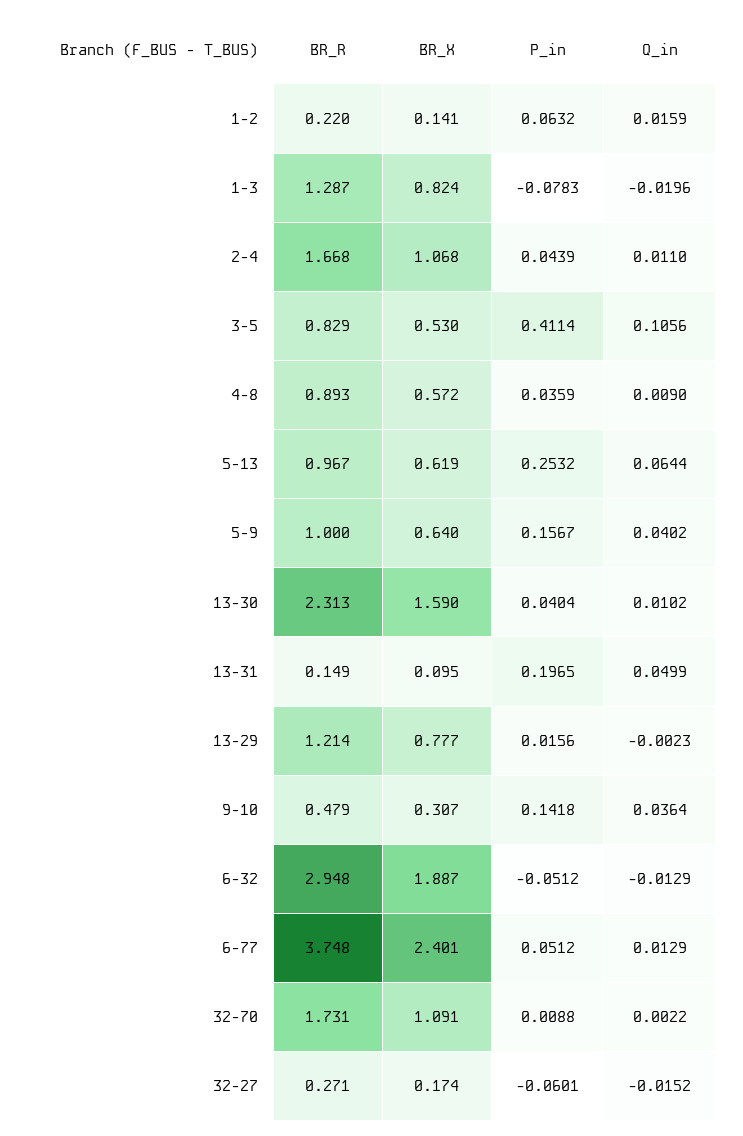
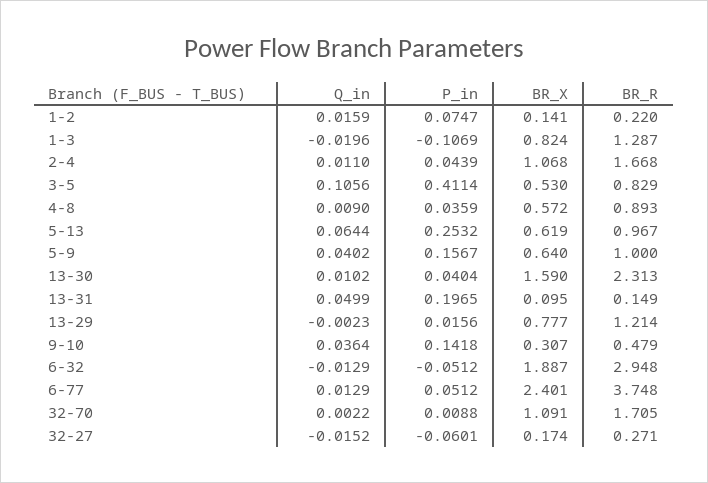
P_in, 1-2: 0.0632 -> 0.0747
P_in, 1-3: -0.0783 -> -0.1069
BR_R, 32-70: 1.731 -> 1.705

